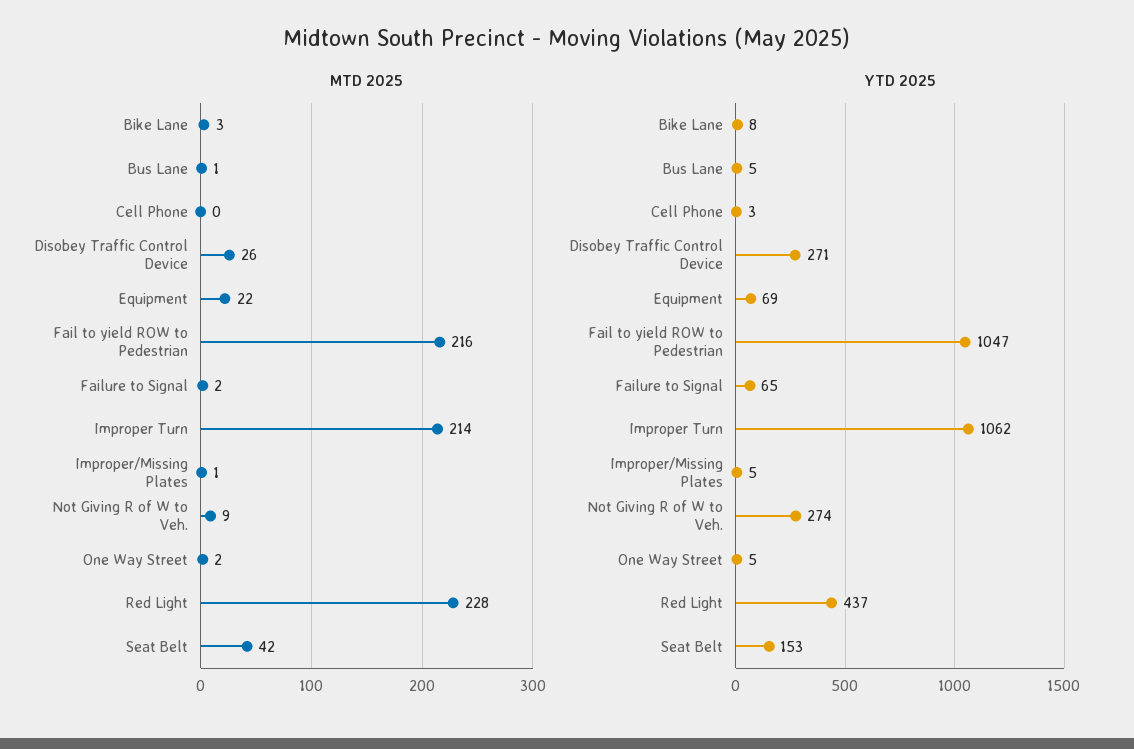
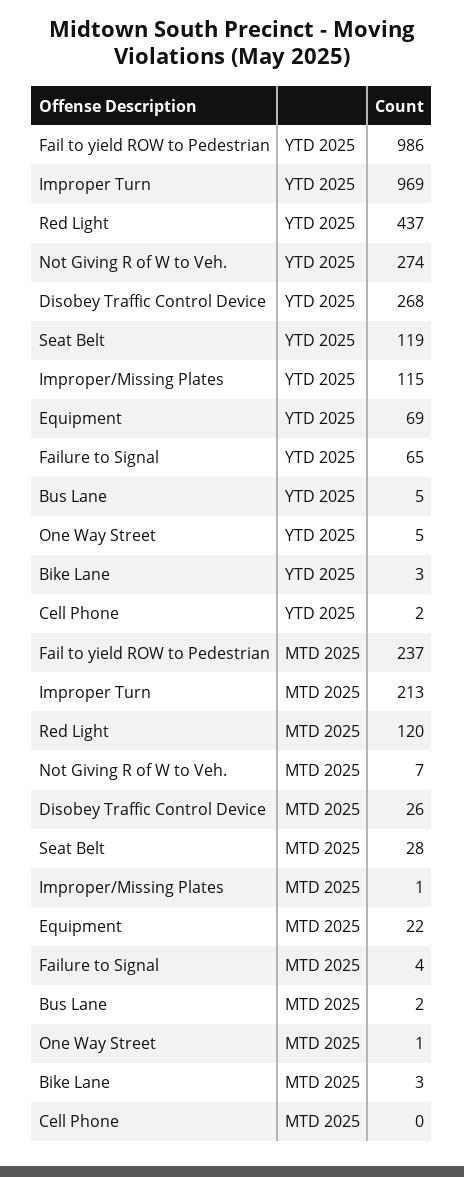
MTD 2025, Bus Lane: 1 -> 2
MTD 2025, Fail to yield ROW to Pedestrian: 216 -> 237
MTD 2025, Failure to Signal: 2 -> 4
MTD 2025, Improper Turn: 214 -> 213
MTD 2025, Not Giving R of W to Veh.: 9 -> 7
MTD 2025, One Way Street: 2 -> 1
MTD 2025, Red Light: 228 -> 120
MTD 2025, Seat Belt: 42 -> 28
YTD 2025, Bike Lane: 8 -> 3
YTD 2025, Cell Phone: 3 -> 2
YTD 2025, Disobey Traffic Control Device: 271 -> 268
YTD 2025, Fail to yield ROW to Pedestrian: 1047 -> 986
YTD 2025, Improper Turn: 1062 -> 969
YTD 2025, Improper/Missing Plates: 5 -> 115
YTD 2025, Seat Belt: 153 -> 119

